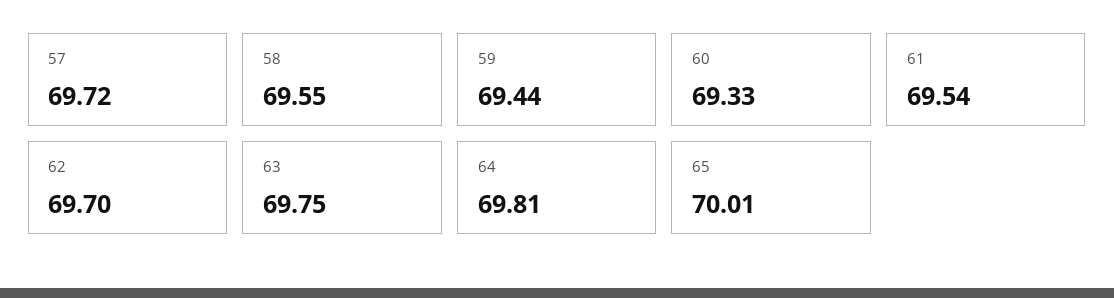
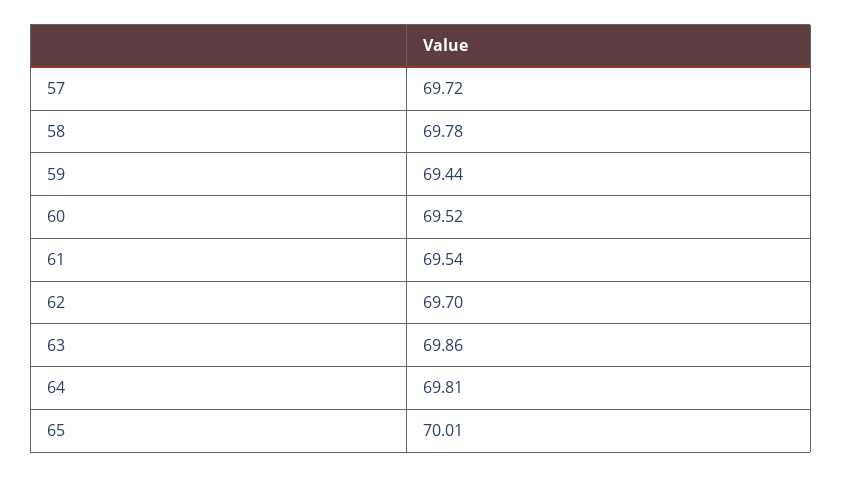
58: 69.55 -> 69.78
60: 69.33 -> 69.52
63: 69.75 -> 69.86

